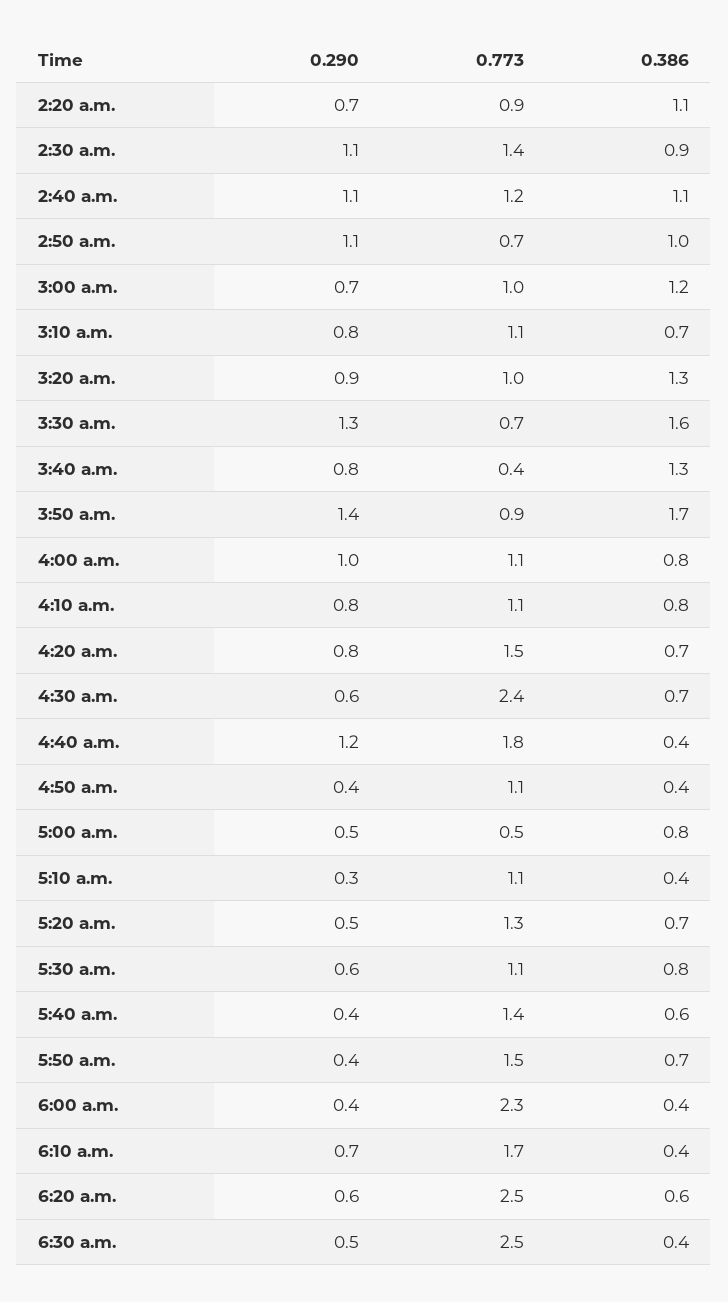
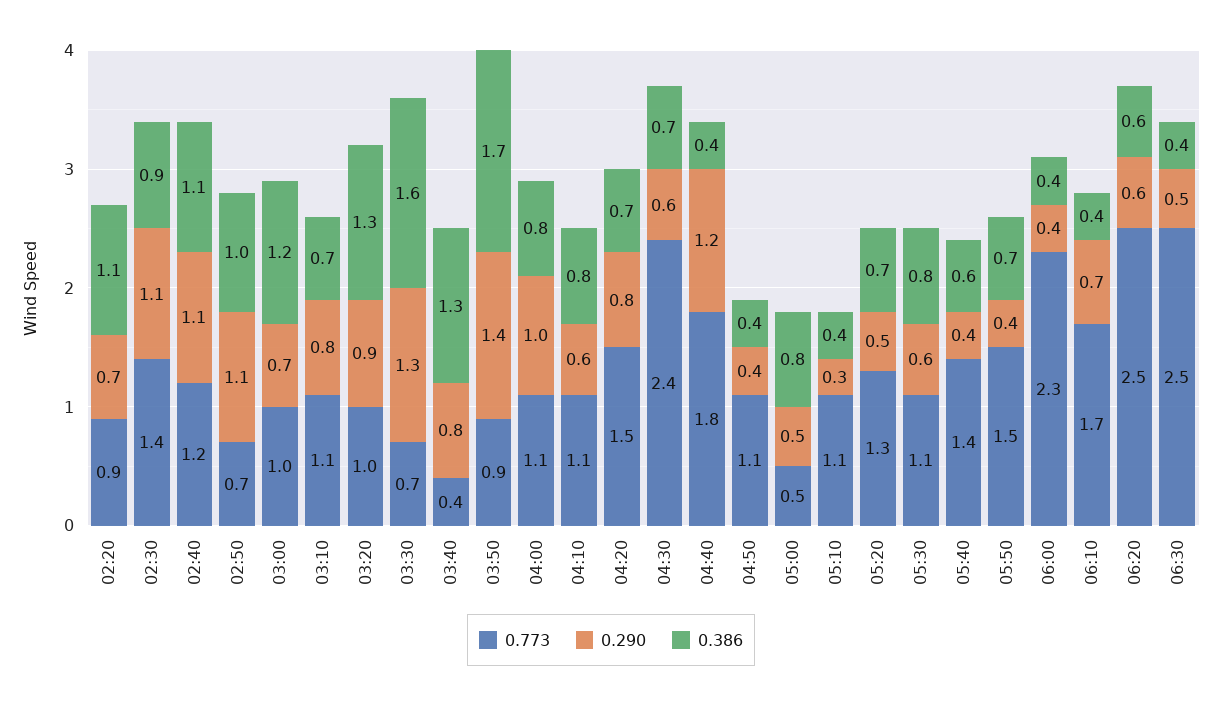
0.290, 4:10 a.m.: 0.8 -> 0.6

